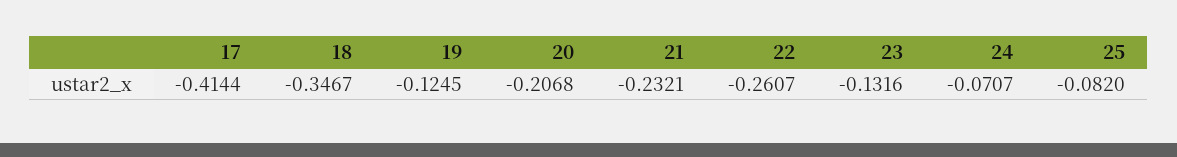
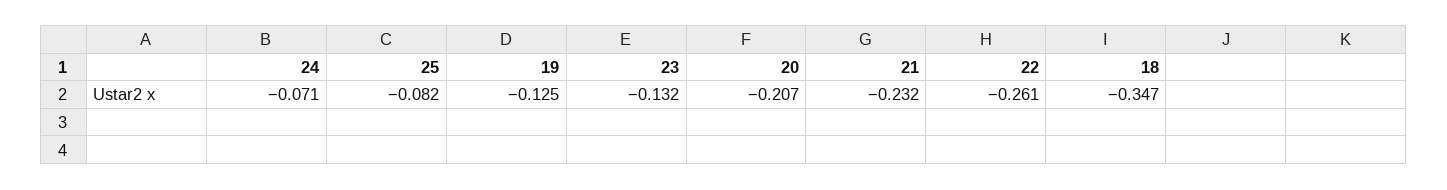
17: -0.4144 -> none

